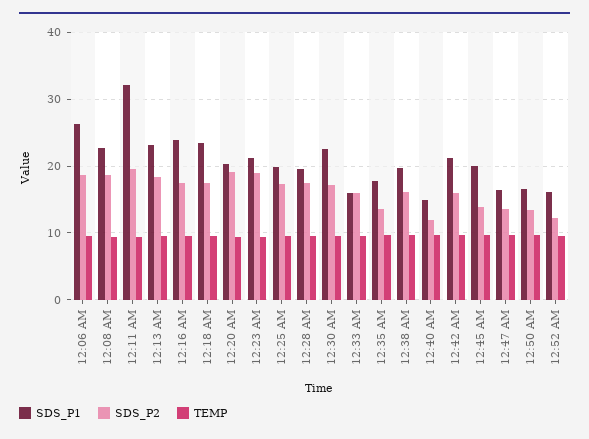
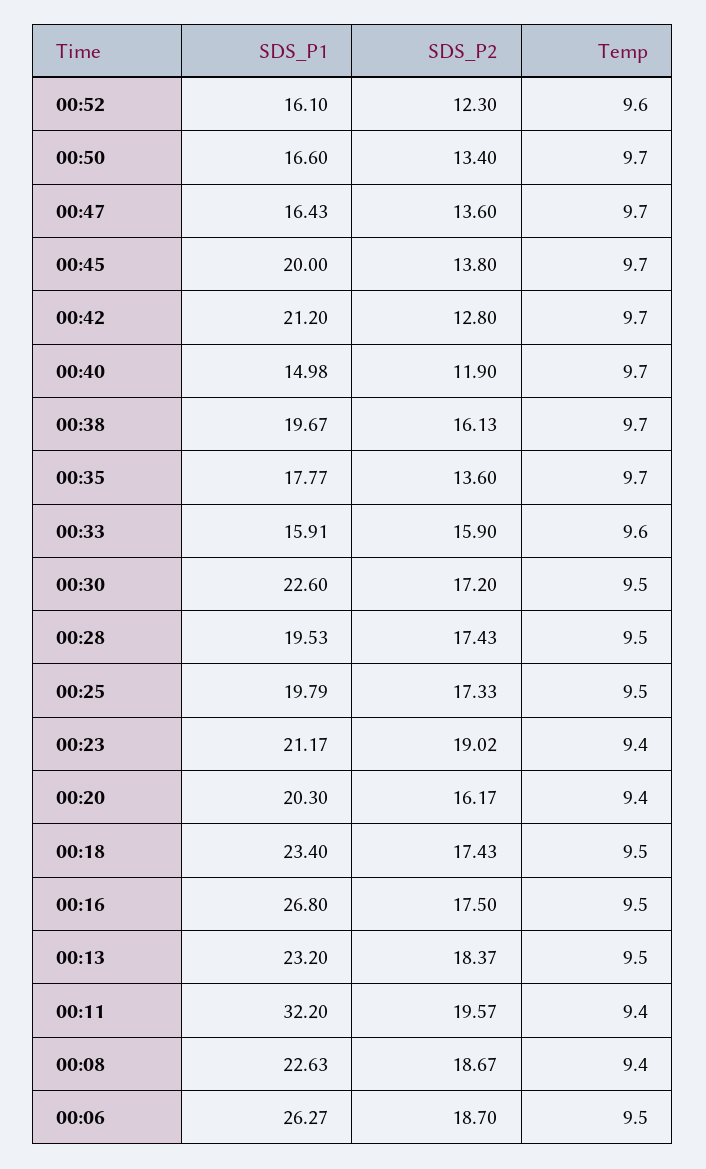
SDS_P1, 12:16 AM: 24 -> 26.8
SDS_P2, 12:20 AM: 19 -> 16.17
SDS_P2, 12:42 AM: 16 -> 12.8

